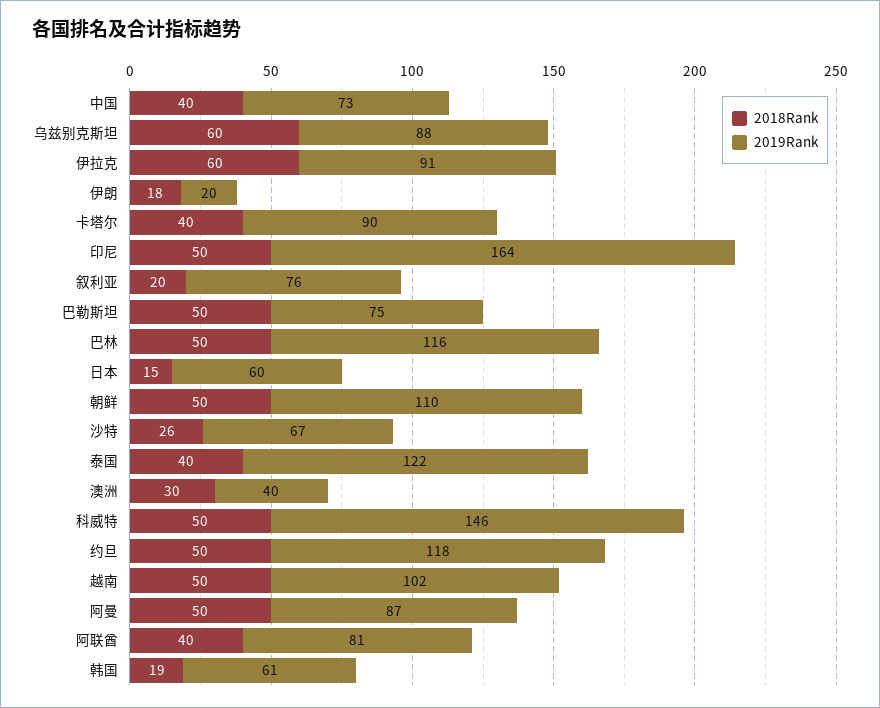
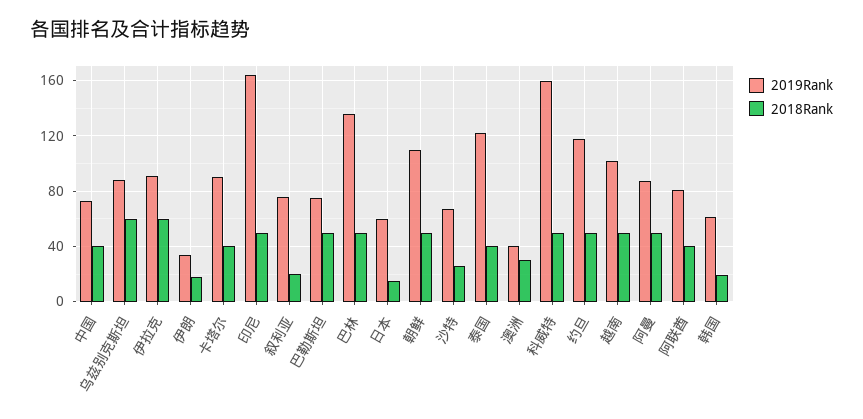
2019Rank, 伊朗: 20 -> 35
2019Rank, 巴林: 116 -> 135
2019Rank, 科威特: 146 -> 160

